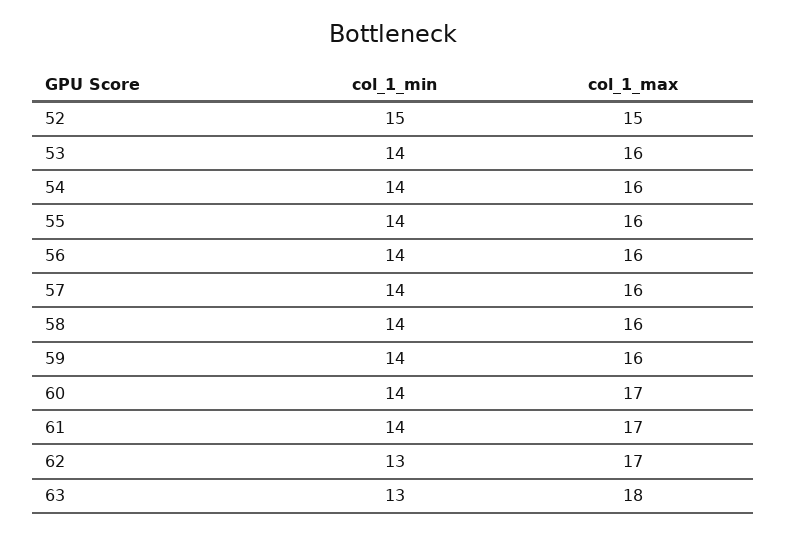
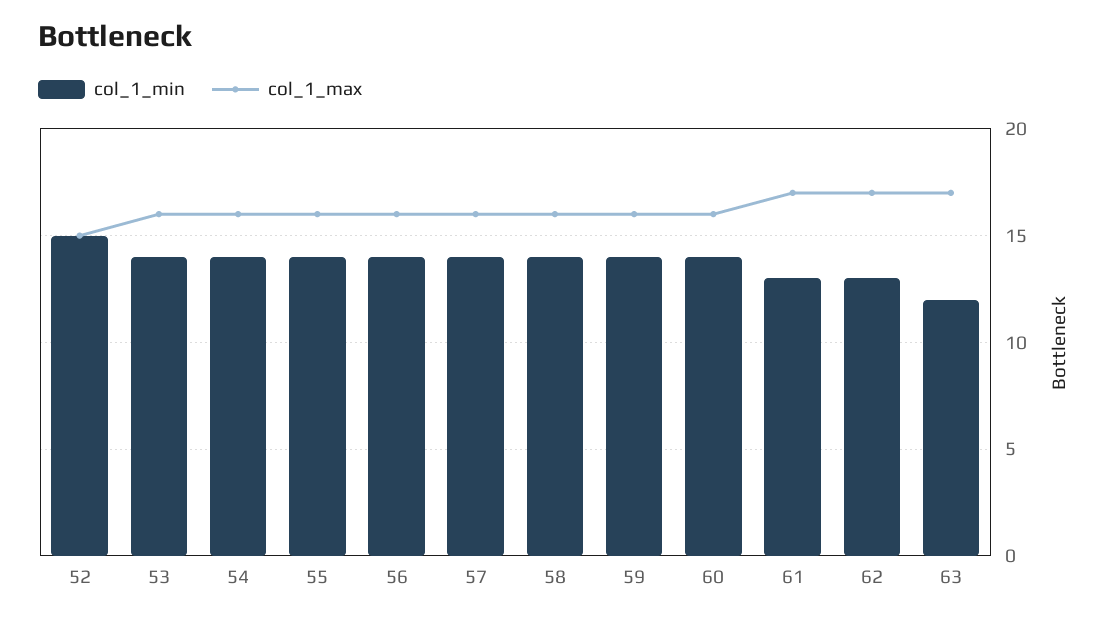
col_1_max, 60: 17 -> 16
col_1_min, 61: 14 -> 13
col_1_min, 63: 13 -> 12
col_1_max, 63: 18 -> 17

